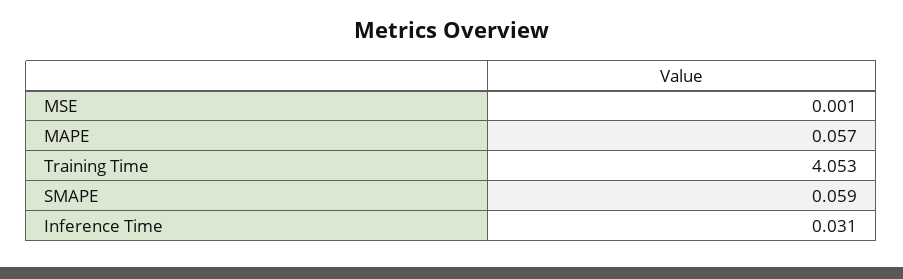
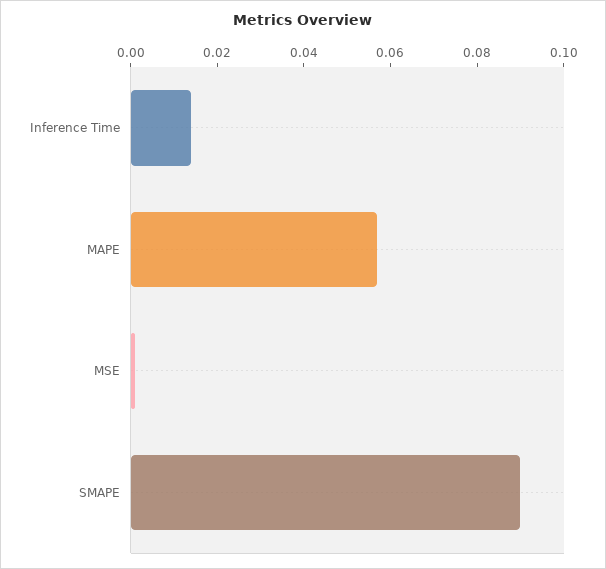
Training Time: 4.053 -> none
SMAPE: 0.059 -> 0.09
Inference Time: 0.031 -> 0.015

